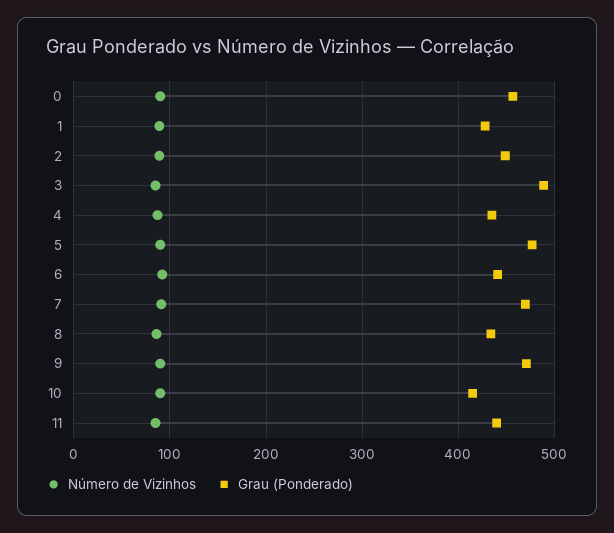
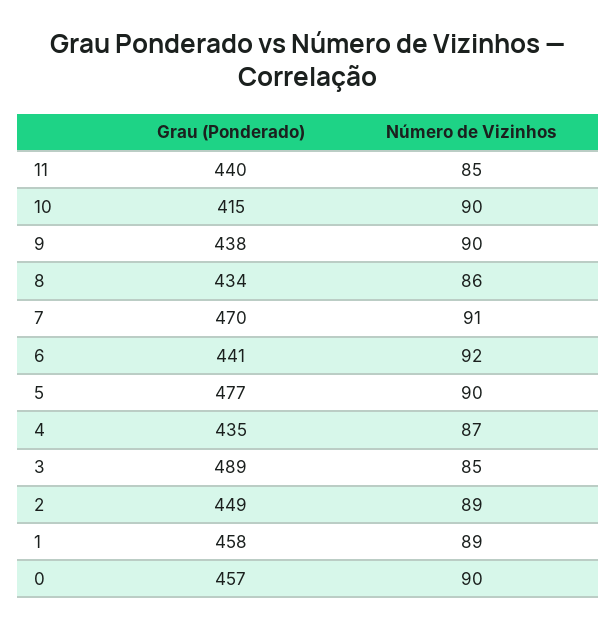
Grau (Ponderado), 1: 430 -> 458
Grau (Ponderado), 9: 470 -> 438

